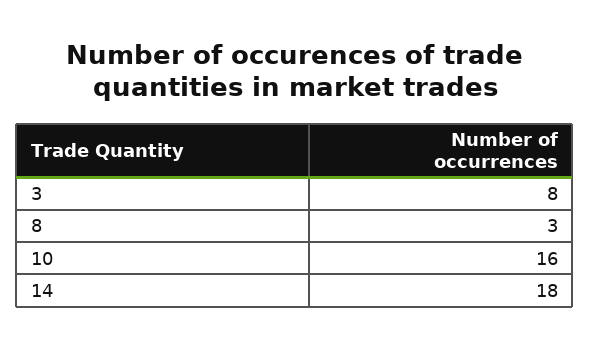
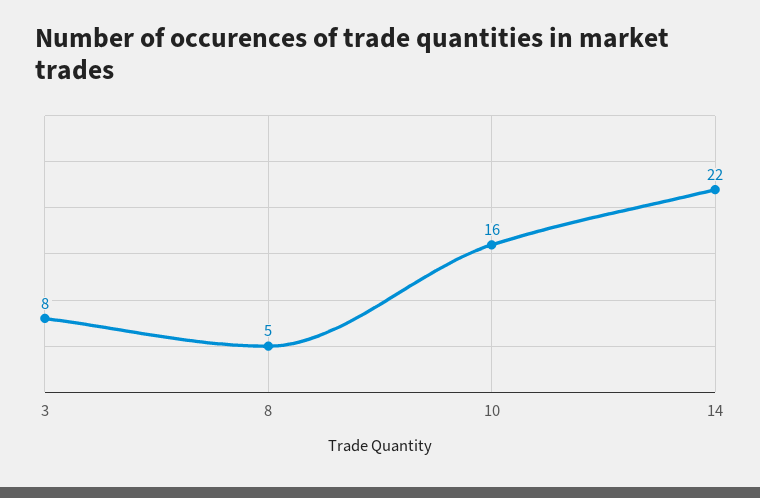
8: 3 -> 5
14: 18 -> 22

